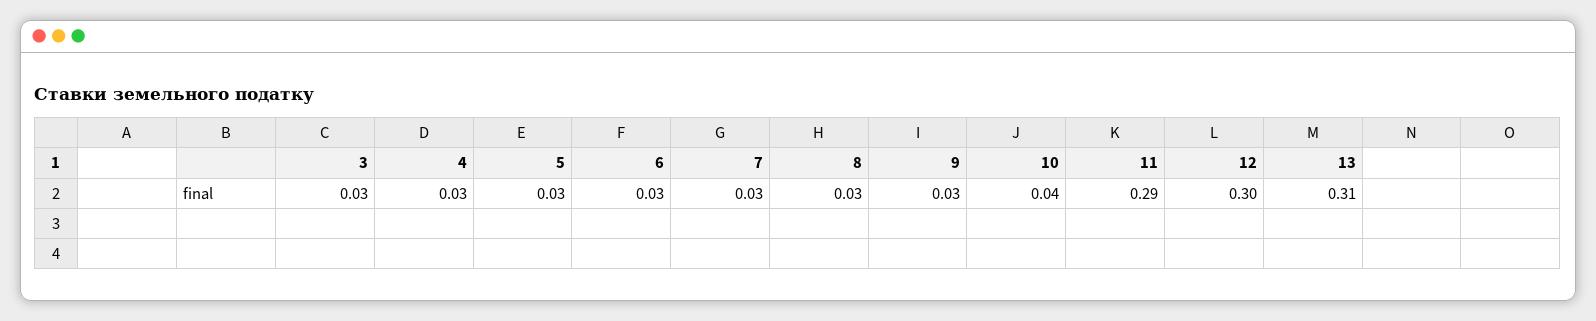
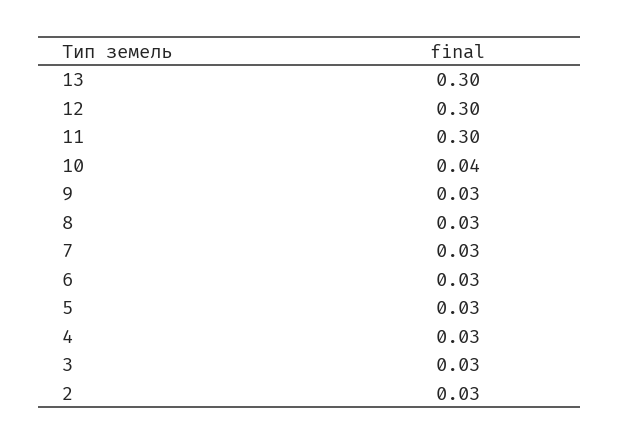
11: 0.29 -> 0.3
13: 0.31 -> 0.3
2: none -> 0.03

